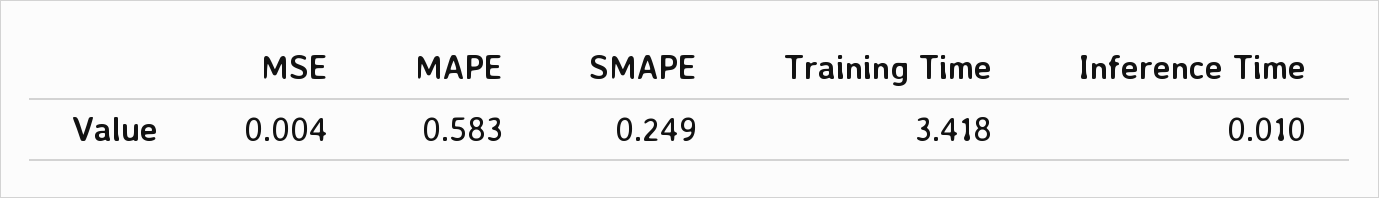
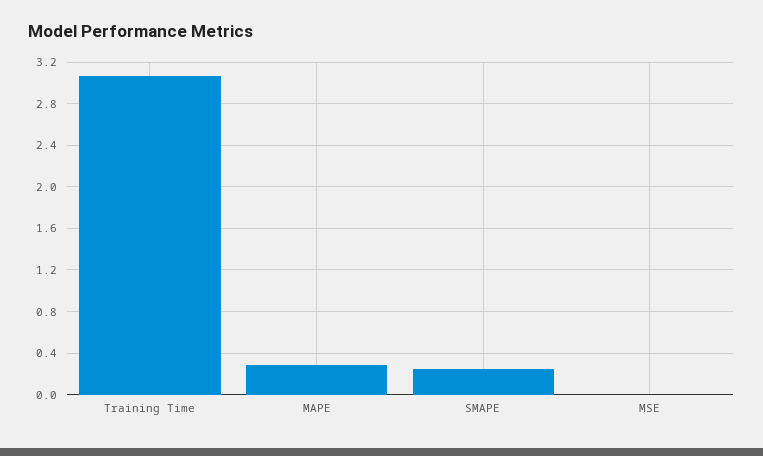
MAPE: 0.583 -> 0.3
Training Time: 3.418 -> 3.1
Inference Time: 0.01 -> none

